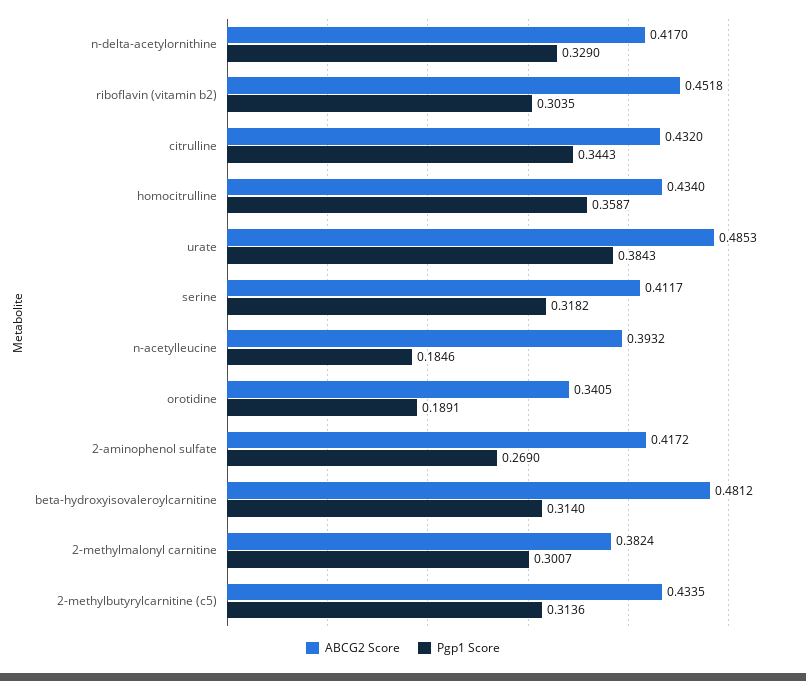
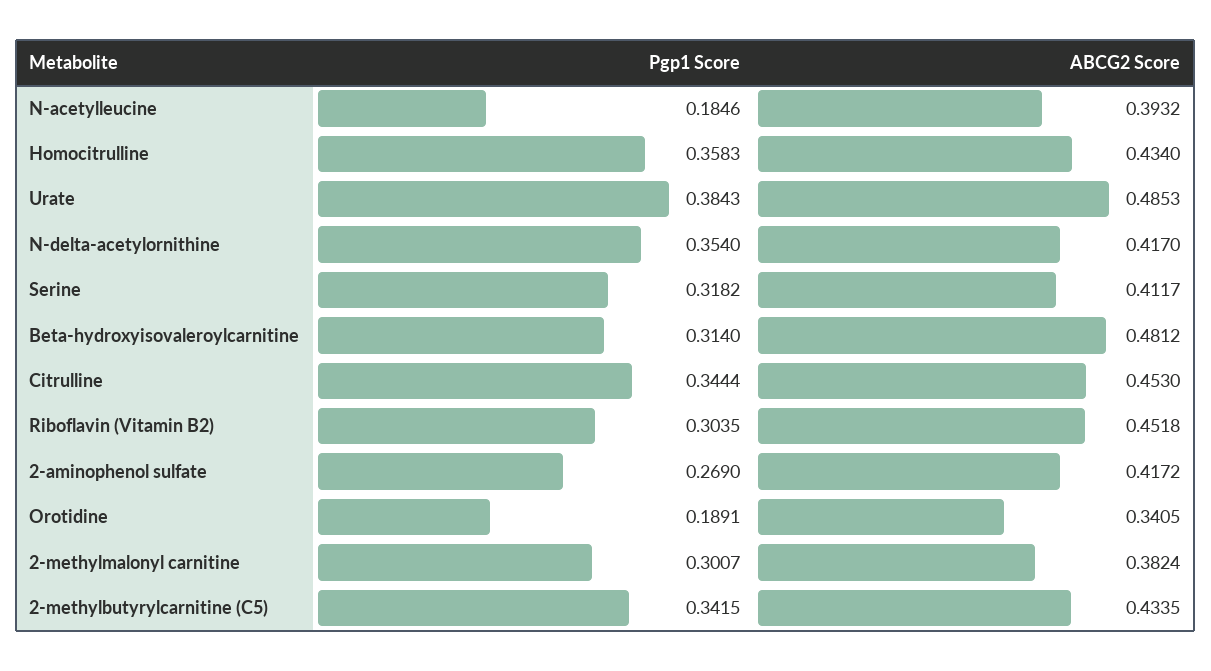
Pgp1 Score, n-delta-acetylornithine: 0.329 -> 0.354
ABCG2 Score, citrulline: 0.432 -> 0.453
Pgp1 Score, citrulline: 0.3443 -> 0.3444
Pgp1 Score, homocitrulline: 0.3587 -> 0.3583
Pgp1 Score, 2-methylbutyrylcarnitine (c5): 0.3136 -> 0.3415

